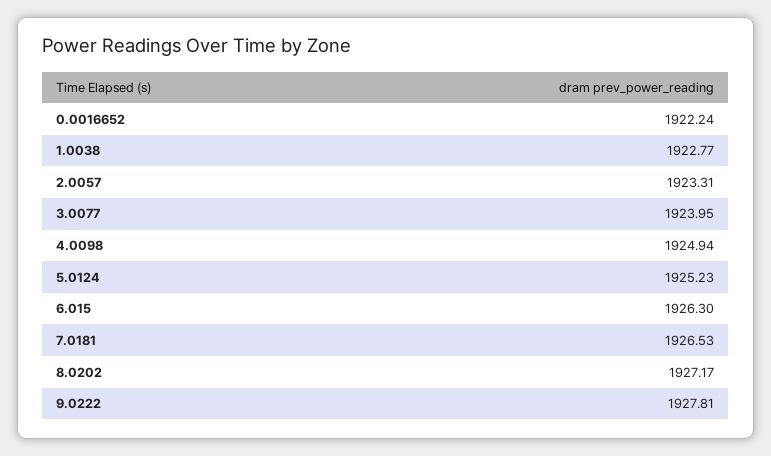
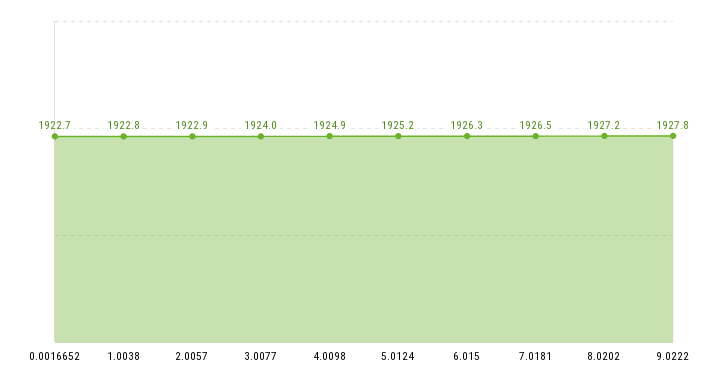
0.0016652: 1922.24 -> 1922.7
2.0057: 1923.31 -> 1922.9

